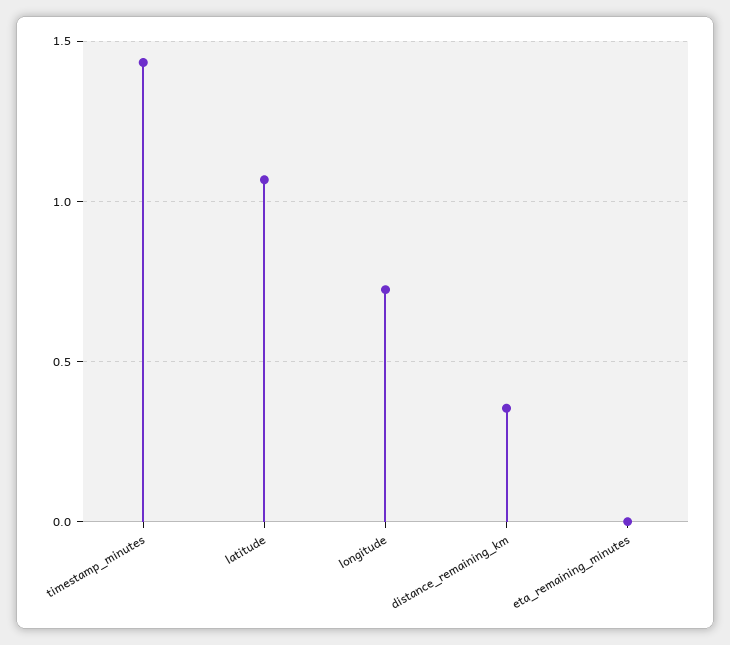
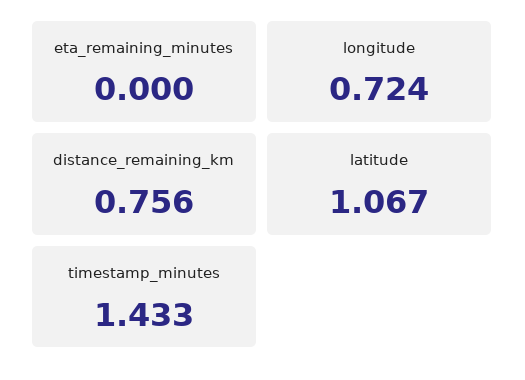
distance_remaining_km: 0.35 -> 0.756

